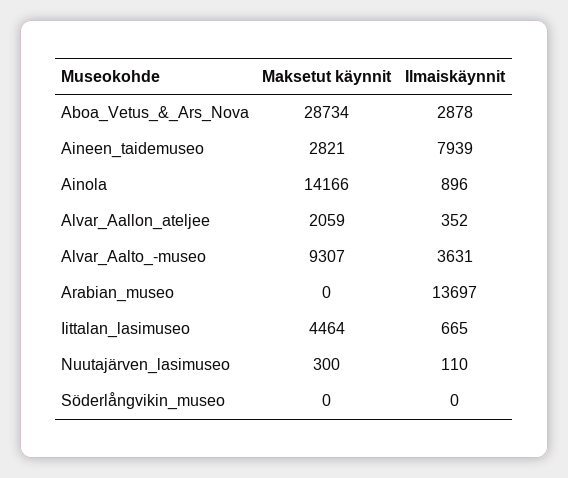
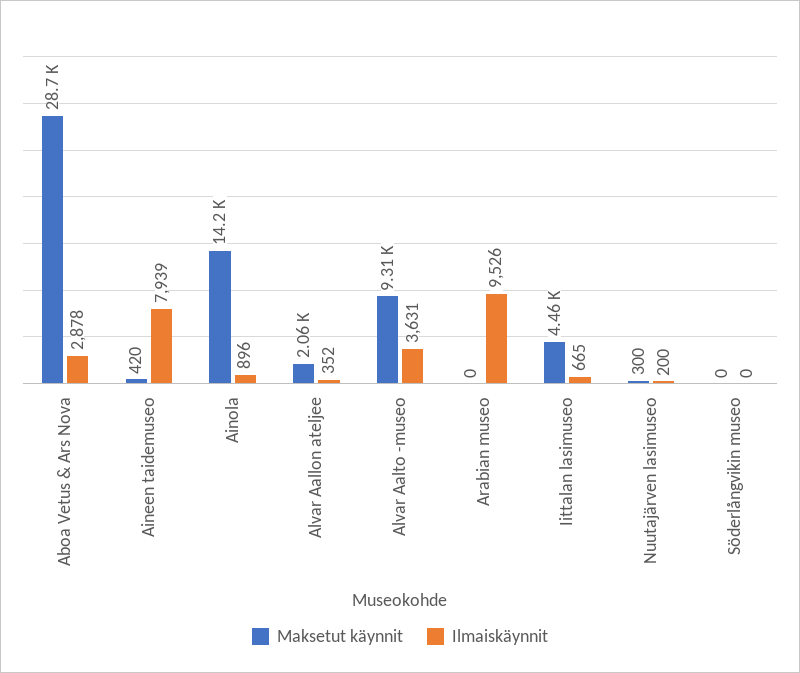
Maksetut käynnit, Aineen_taidemuseo: 2821 -> 420
Ilmaiskäynnit, Arabian_museo: 13697 -> 9526
Ilmaiskäynnit, Nuutajärven_lasimuseo: 110 -> 200

